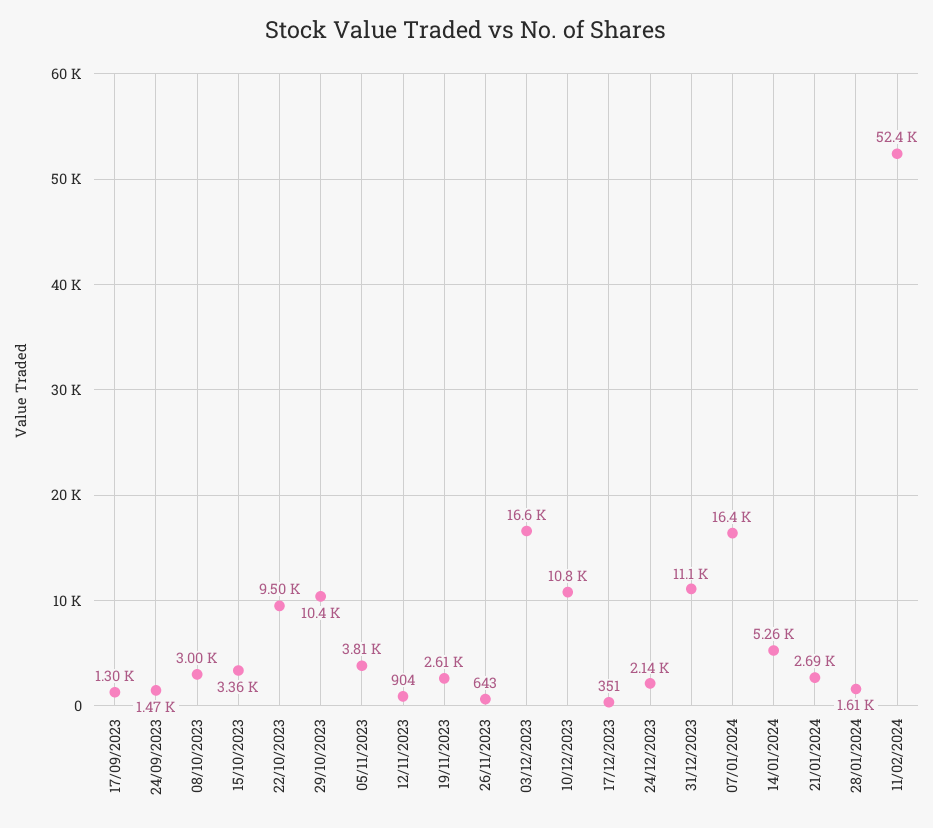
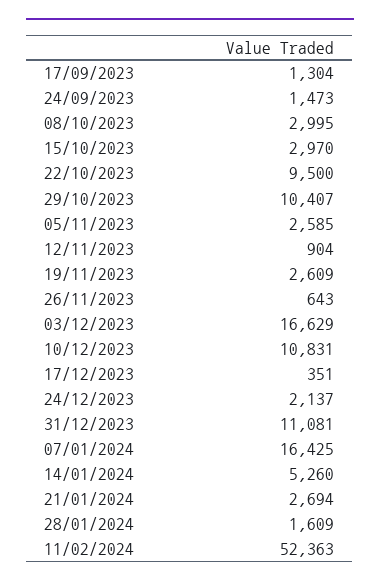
15/10/2023: 3360 -> 2970
05/11/2023: 3810 -> 2585

